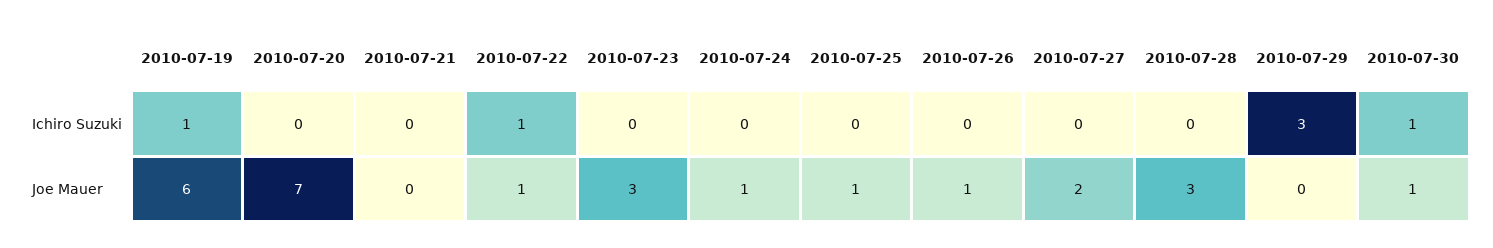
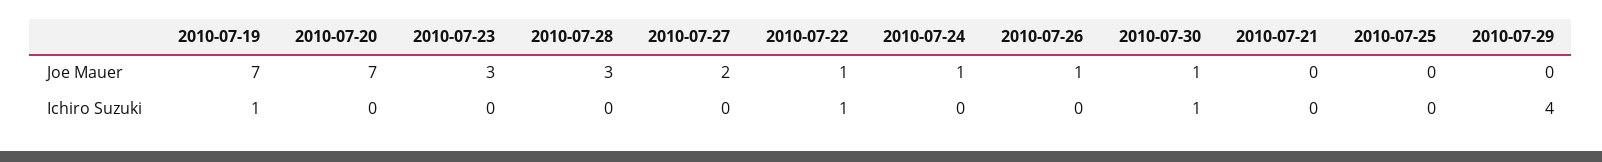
2010-07-29, Ichiro Suzuki: 3 -> 4
2010-07-19, Joe Mauer: 6 -> 7
2010-07-25, Joe Mauer: 1 -> 0

